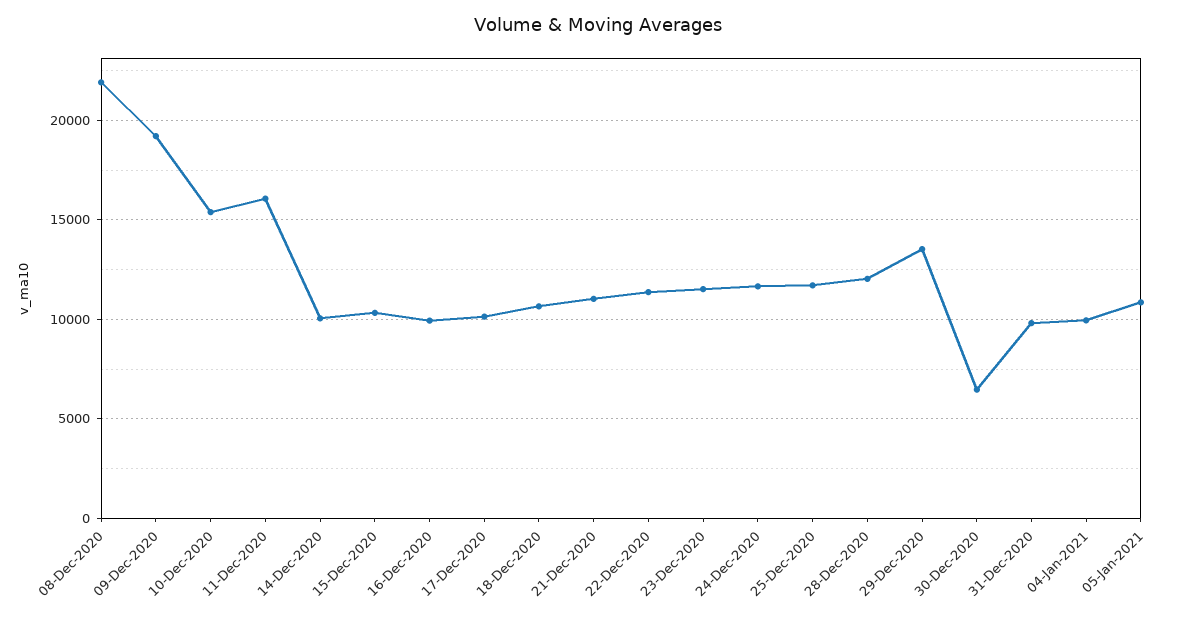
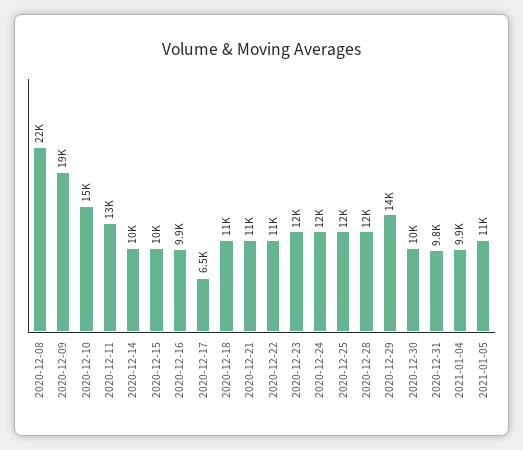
11-Dec-2020: 16000 -> 13000
17-Dec-2020: 10000 -> 6500
30-Dec-2020: 6500 -> 10000

